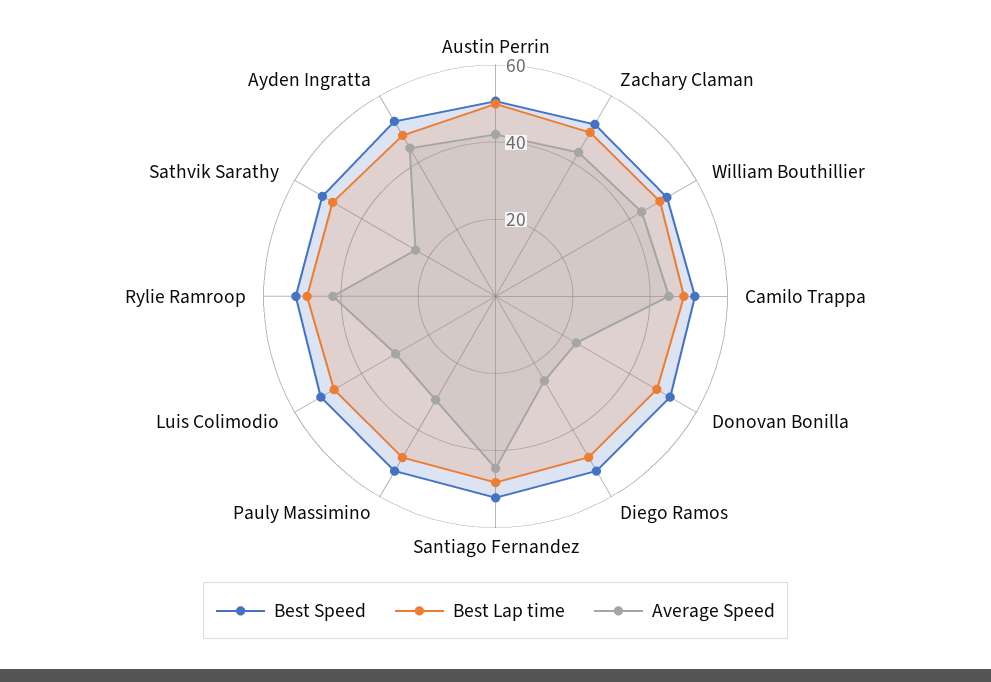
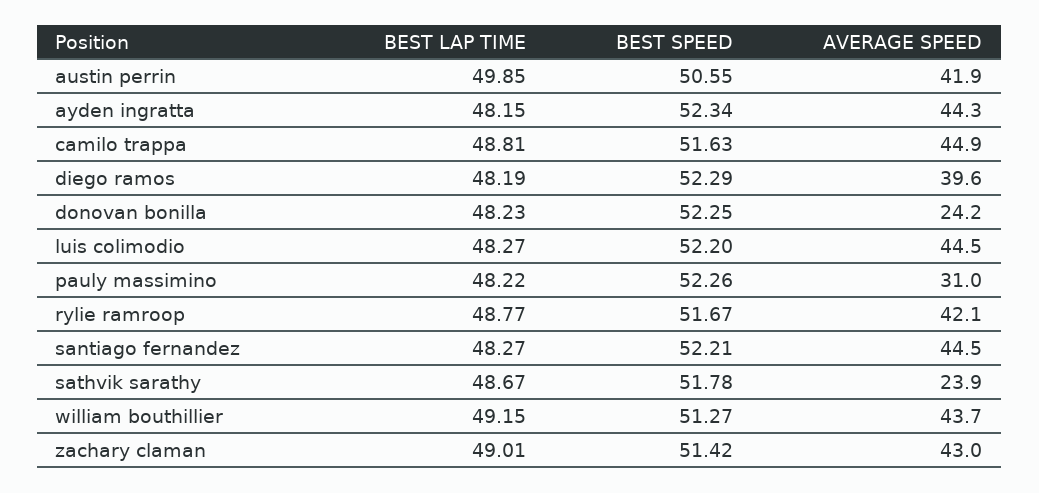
Average Speed, Diego Ramos: 25 -> 39.6
Average Speed, Luis Colimodio: 30 -> 44.5

